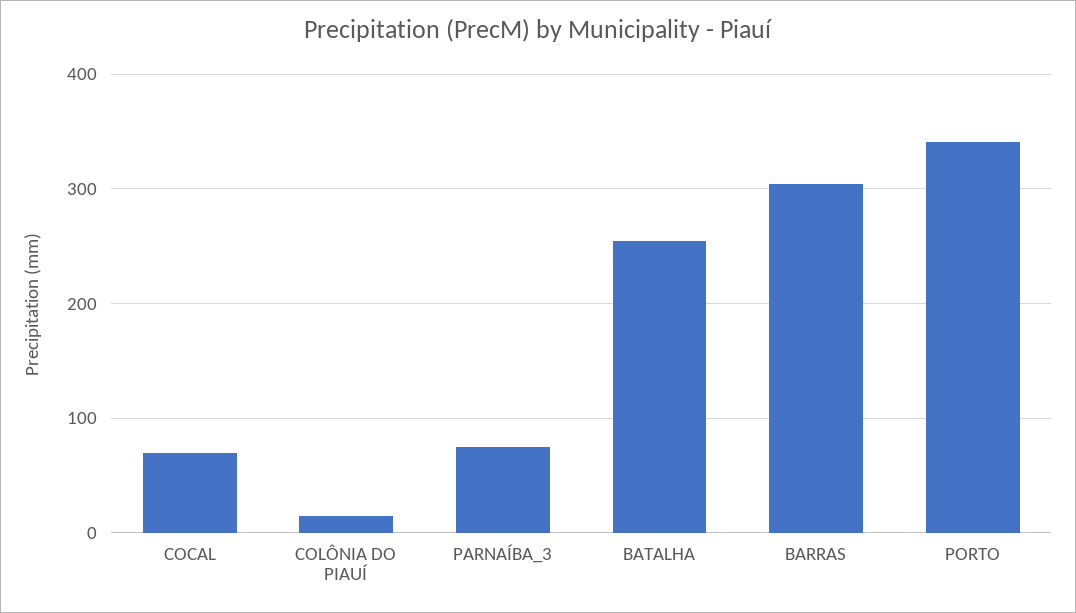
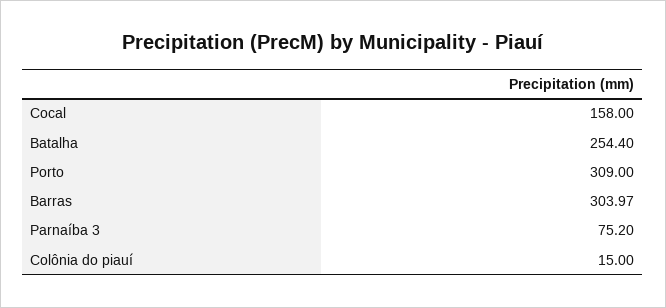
COCAL: 70 -> 158
PORTO: 340 -> 309

